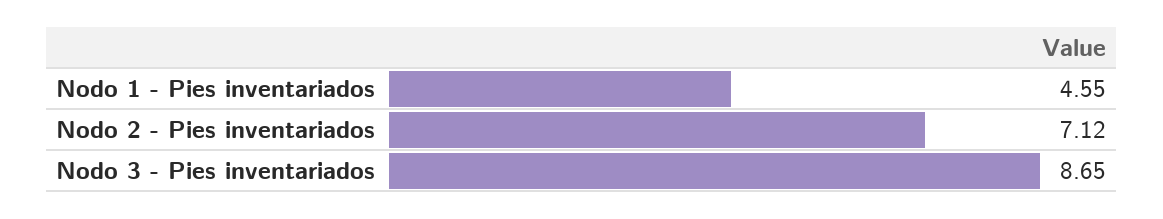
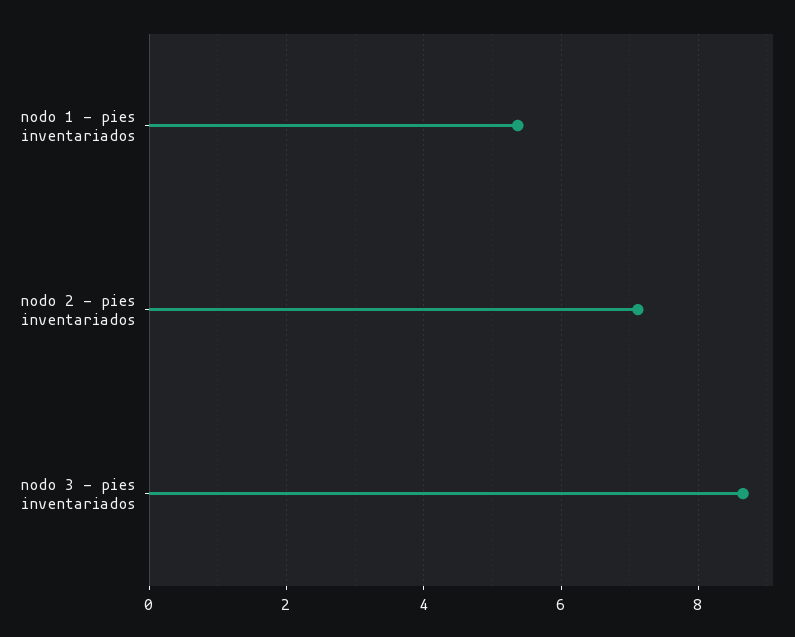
Nodo 1 - Pies inventariados: 4.55 -> 5.4

